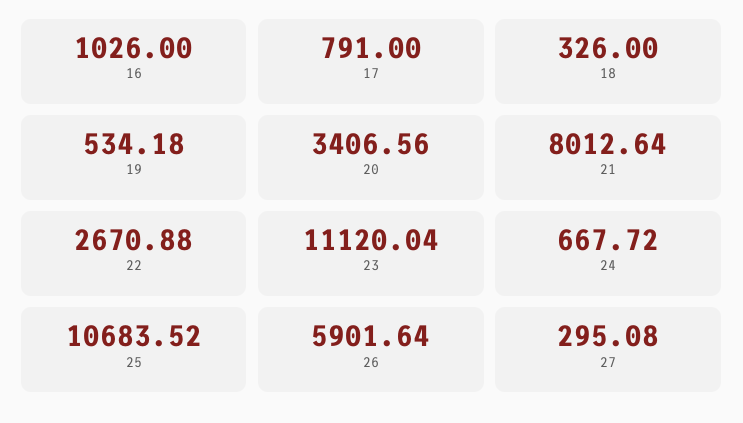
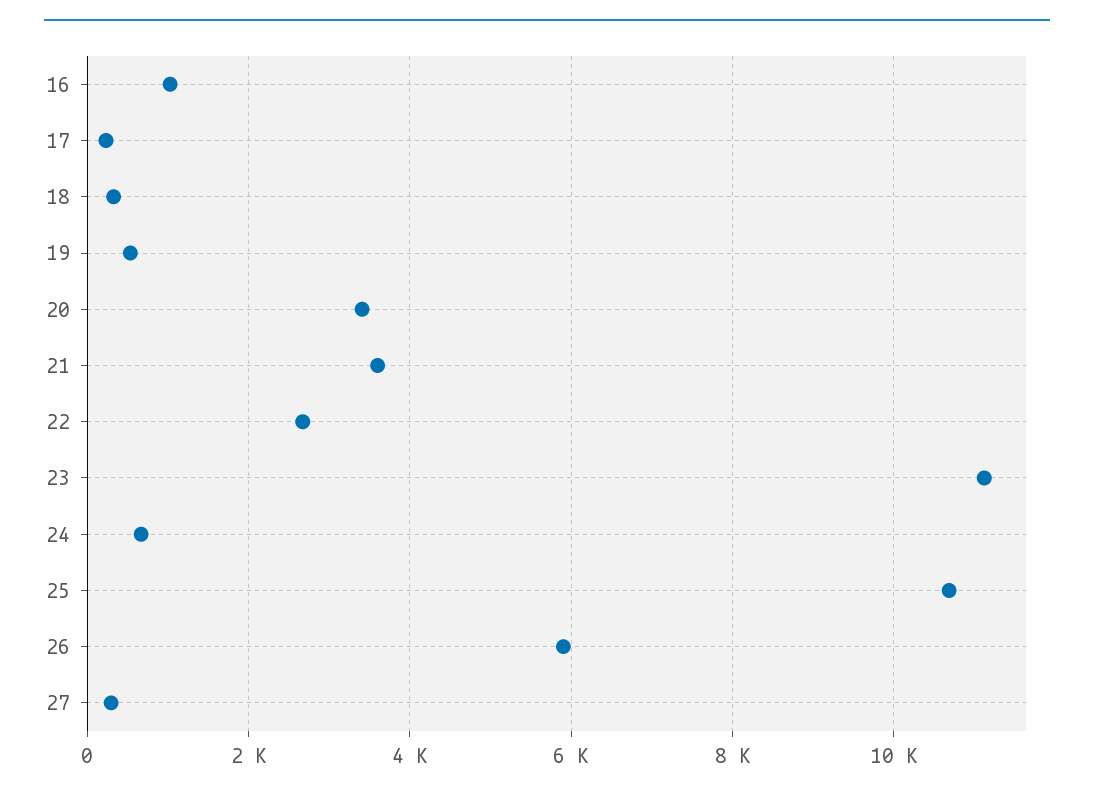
17: 791 -> 200
21: 8012.64 -> 3600

